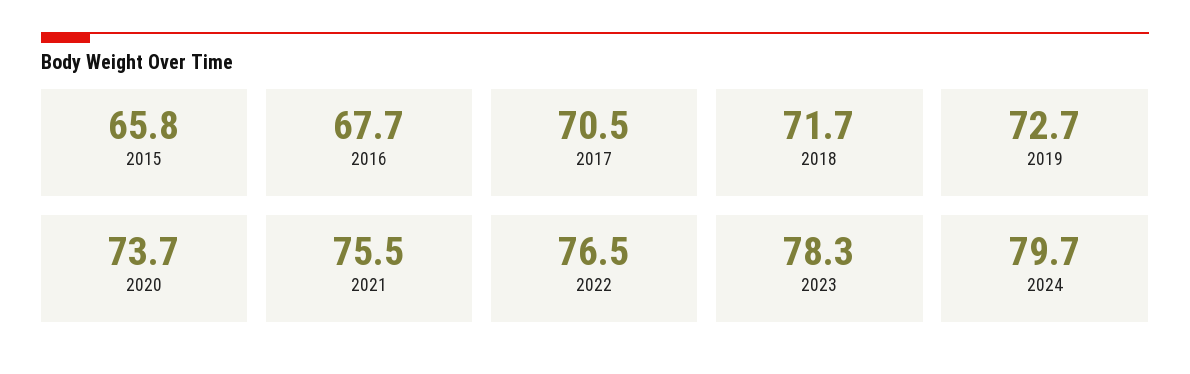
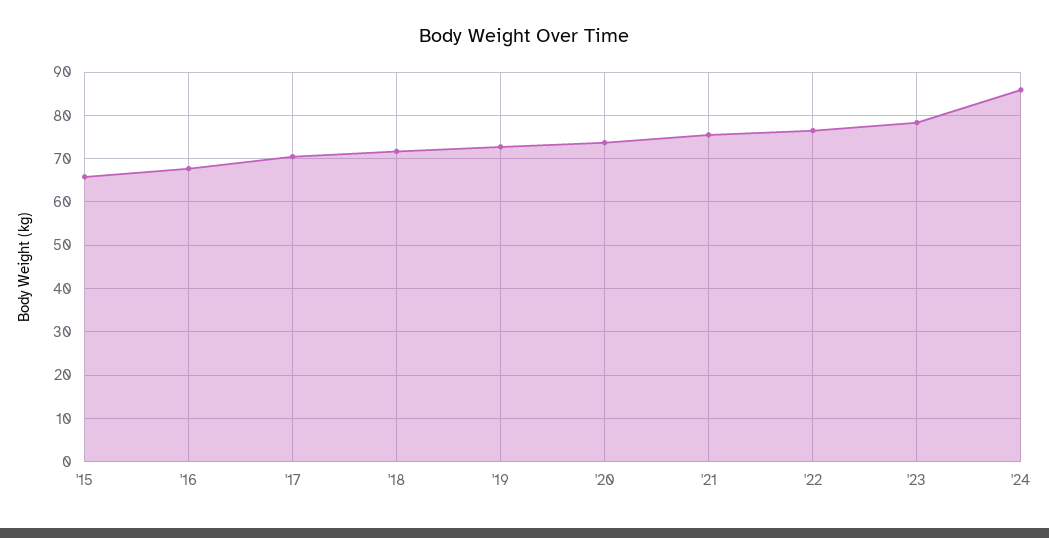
2024: 79.7 -> 86

